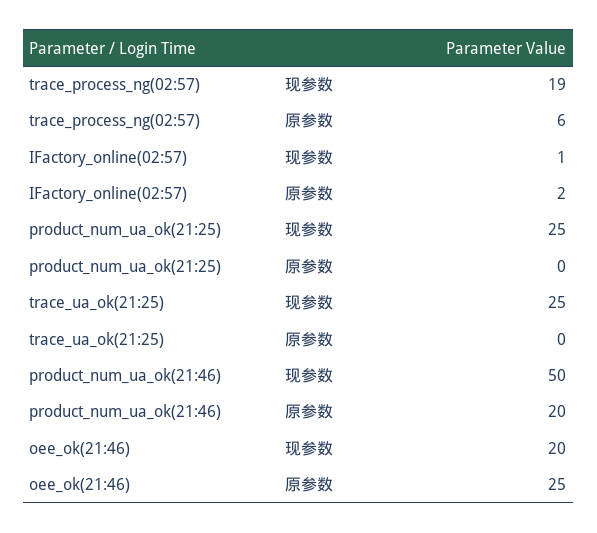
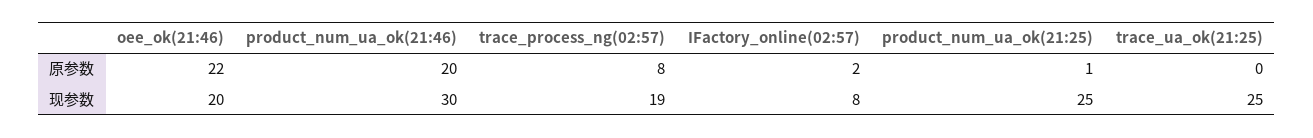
trace_process_ng(02:57), 原参数: 6 -> 8
IFactory_online(02:57), 现参数: 1 -> 8
product_num_ua_ok(21:25), 原参数: 0 -> 1
product_num_ua_ok(21:46), 现参数: 50 -> 30
oee_ok(21:46), 原参数: 25 -> 22

